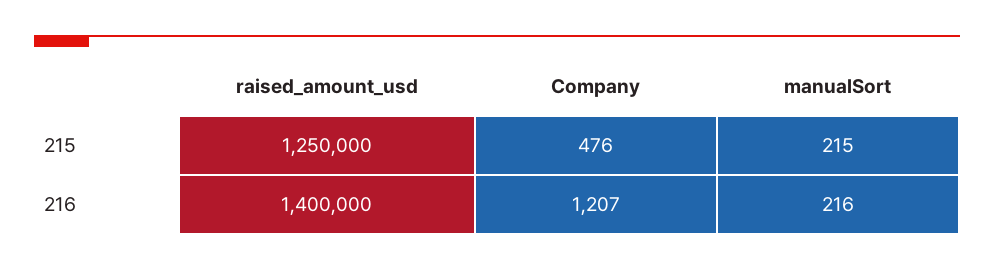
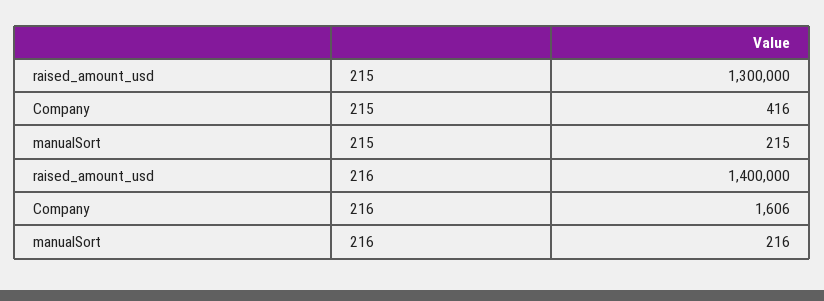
raised_amount_usd, 215: 1250000 -> 1300000
Company, 215: 476 -> 416
Company, 216: 1207 -> 1606

